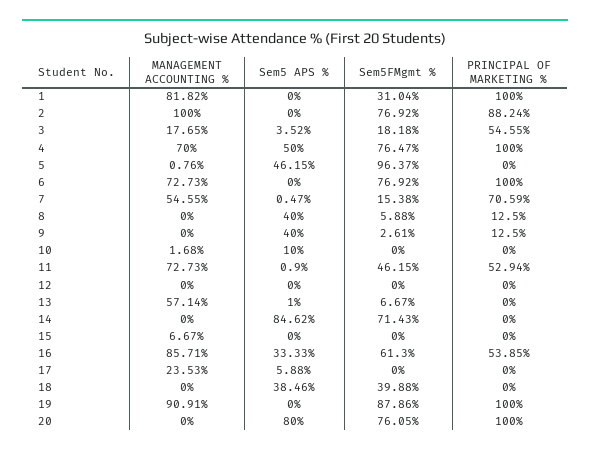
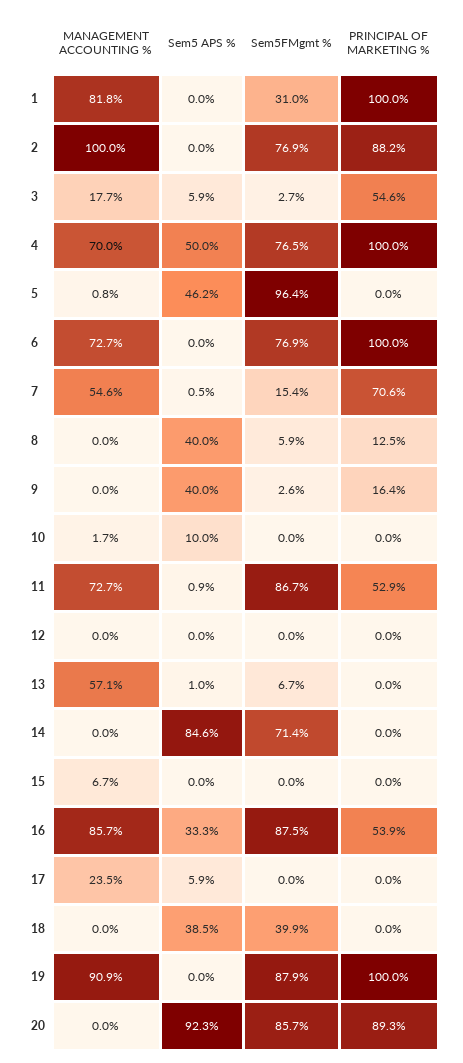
Sem5 APS %, 3: 3.52 -> 5.9
Sem5FMgmt %, 3: 18.18 -> 2.7
PRINCIPAL OF MARKETING %, 9: 12.5 -> 16.4
Sem5FMgmt %, 11: 46.15 -> 86.7
Sem5FMgmt %, 16: 61.3 -> 87.5
Sem5 APS %, 20: 80 -> 92.3
Sem5FMgmt %, 20: 76.05 -> 85.7
PRINCIPAL OF MARKETING %, 20: 100 -> 89.3

